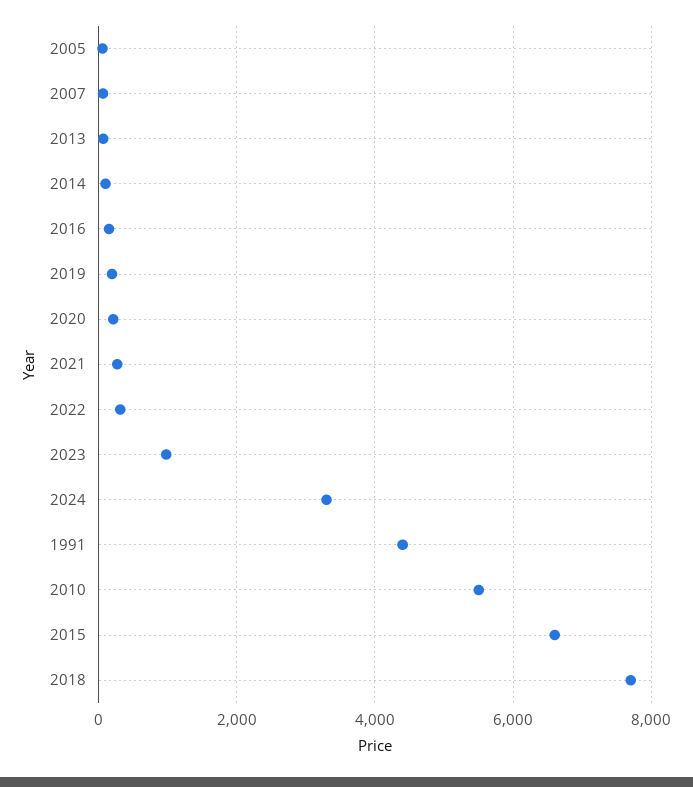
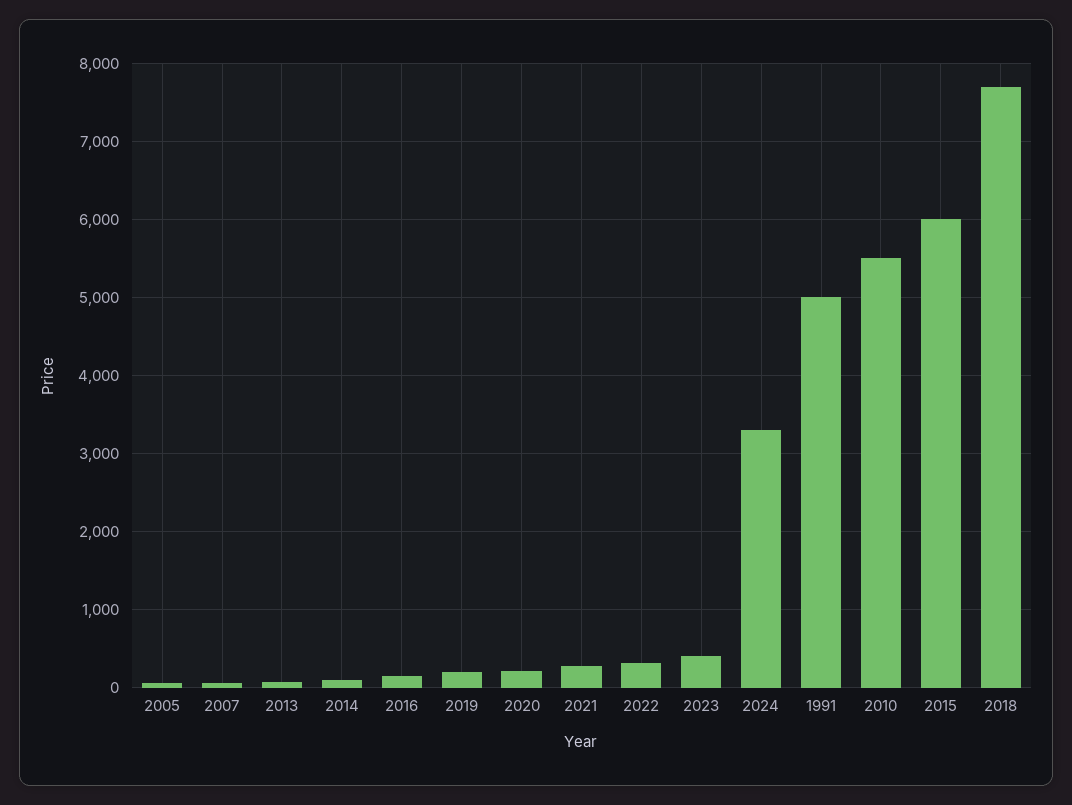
2023: 1000 -> 400
1991: 4400 -> 5000
2015: 6600 -> 6000

